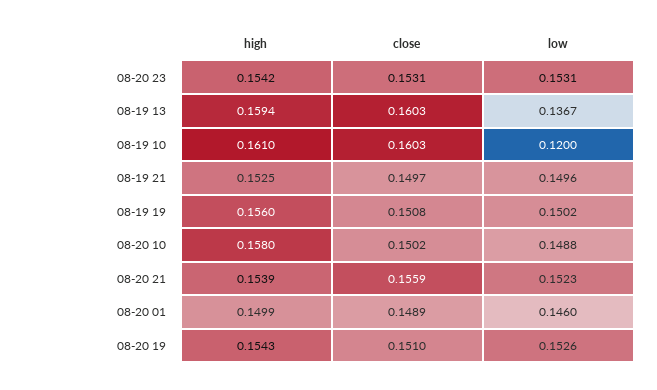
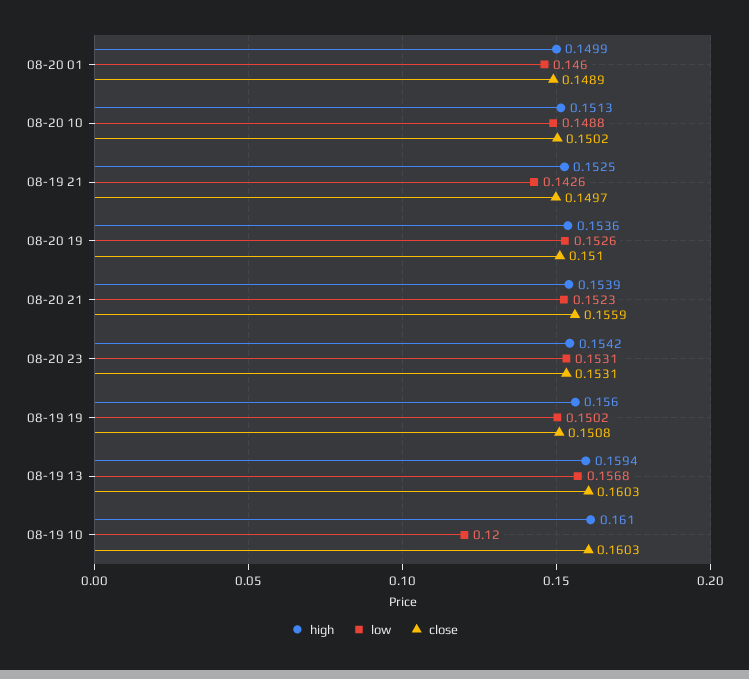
low, 08-19 13: 0.1367 -> 0.1568
low, 08-19 21: 0.1496 -> 0.1426
high, 08-20 10: 0.158 -> 0.1513
high, 08-20 19: 0.1543 -> 0.1536

